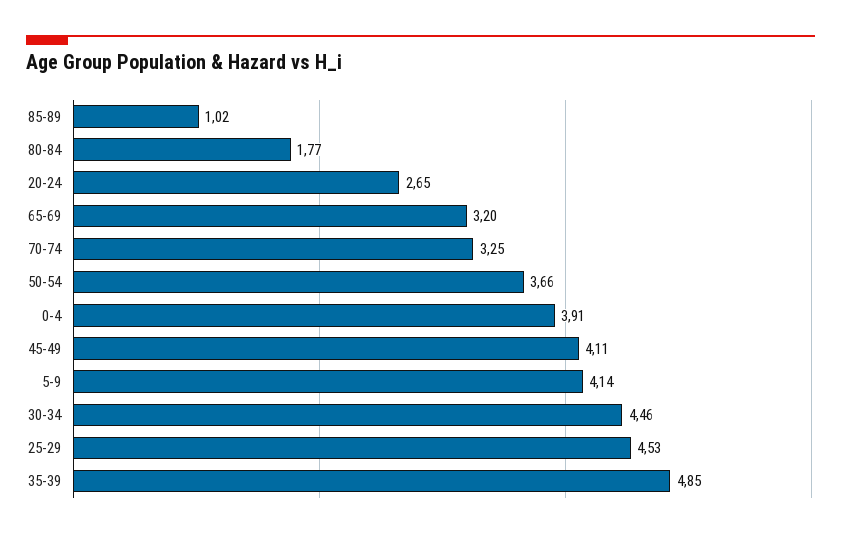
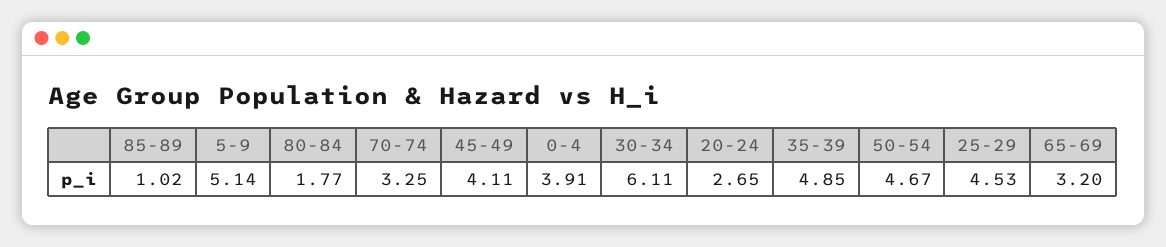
50-54: 3.66 -> 4.67
5-9: 4.14 -> 5.14
30-34: 4.46 -> 6.11

